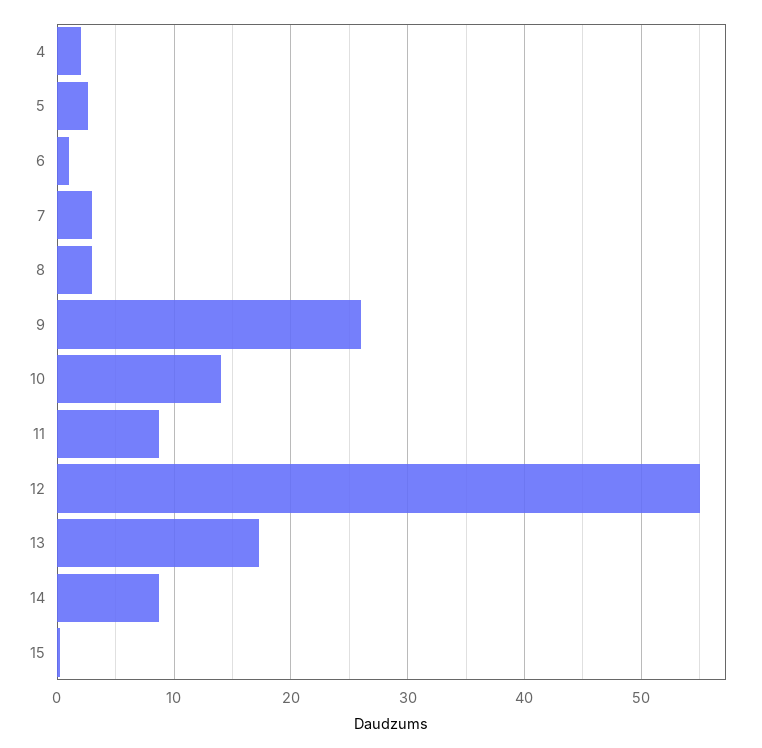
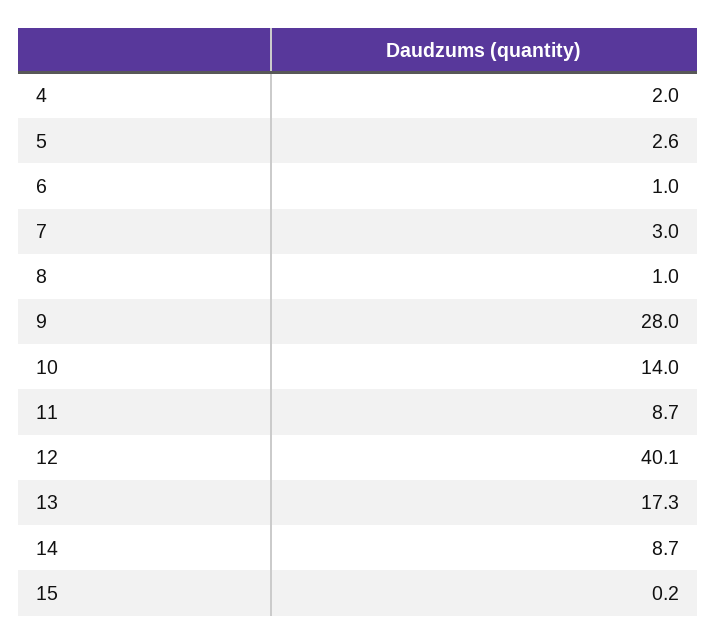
8: 3 -> 1
9: 26 -> 28
12: 55 -> 40.1

